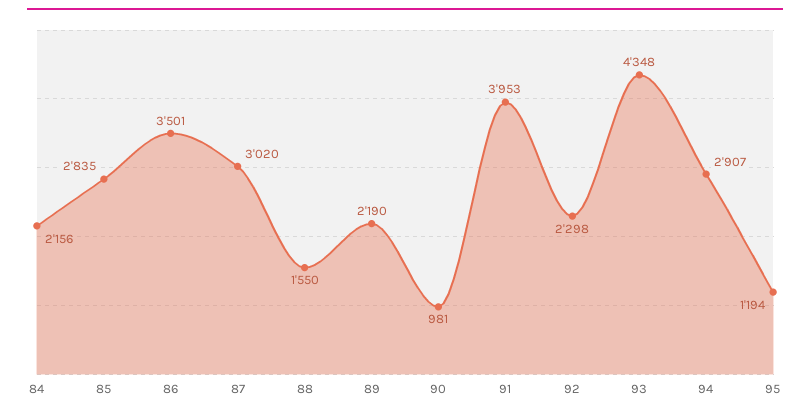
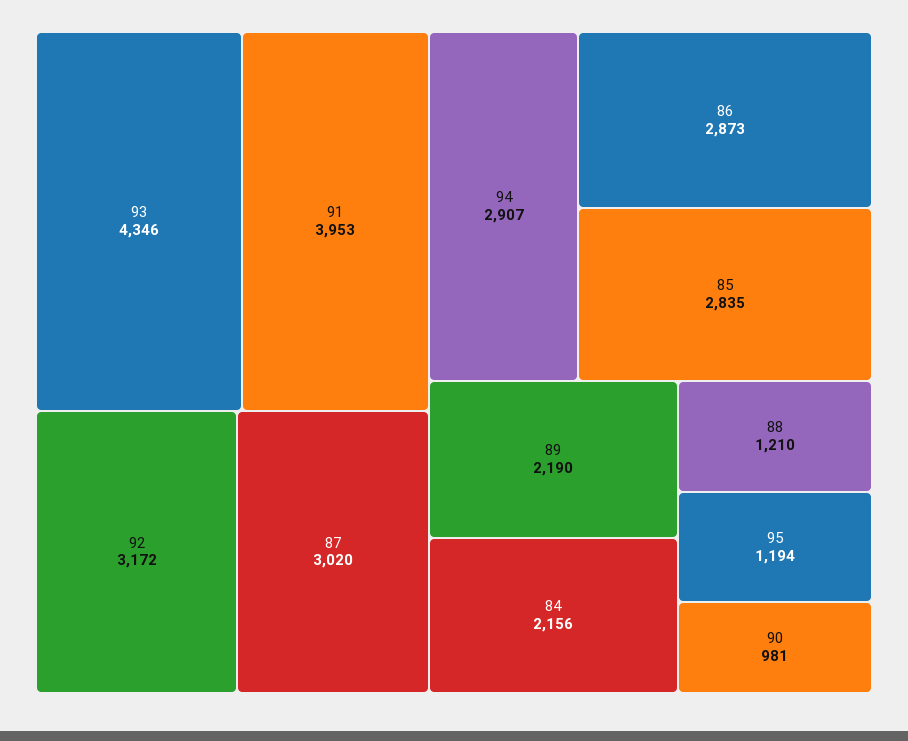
86: 3501 -> 2873
88: 1550 -> 1210
92: 2298 -> 3172
93: 4348 -> 4346

